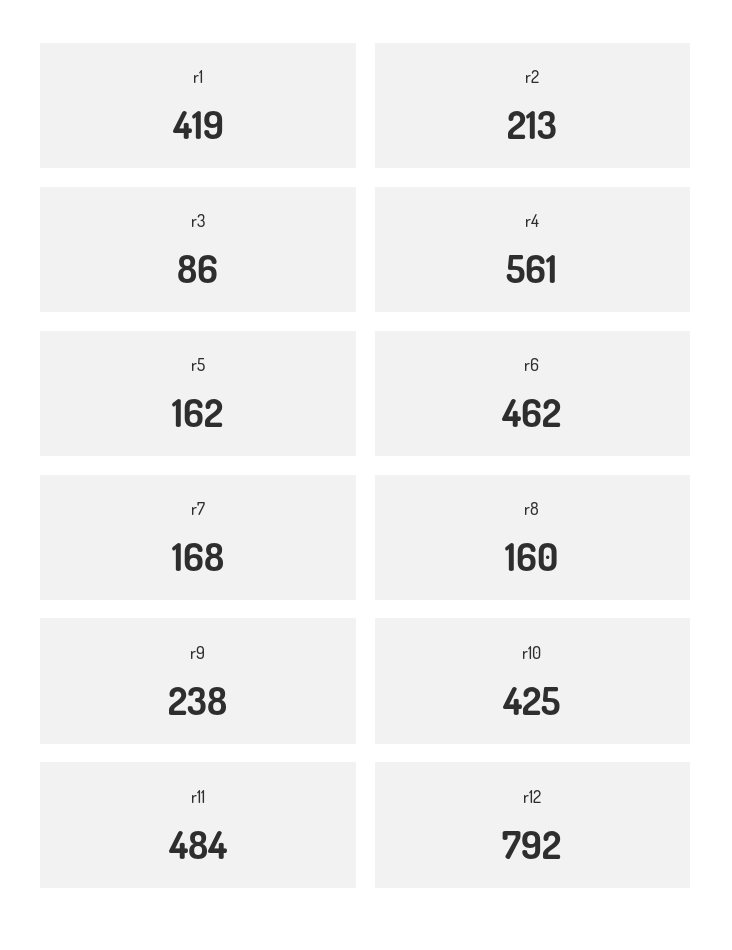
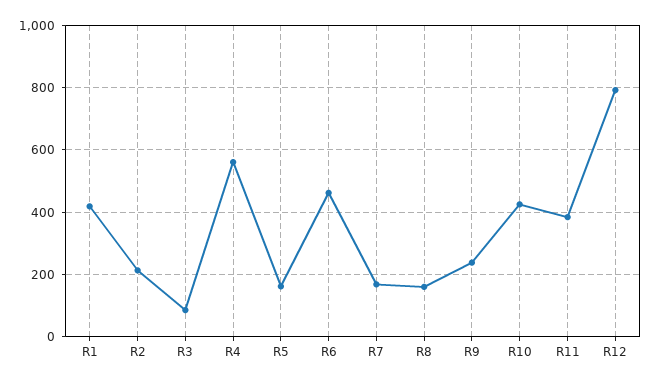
r11: 484 -> 380

